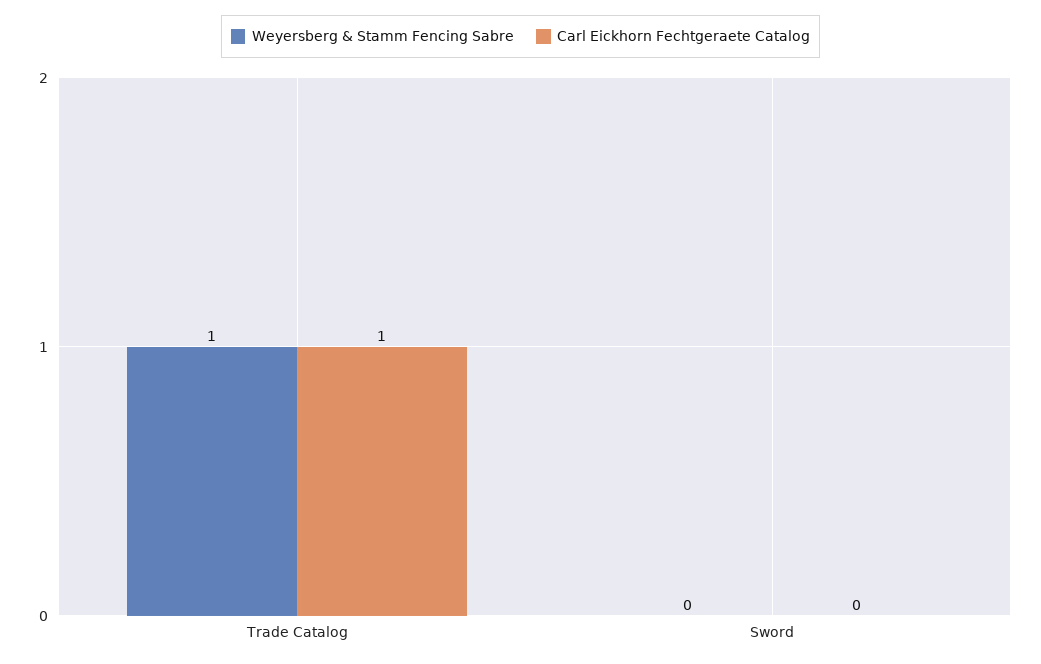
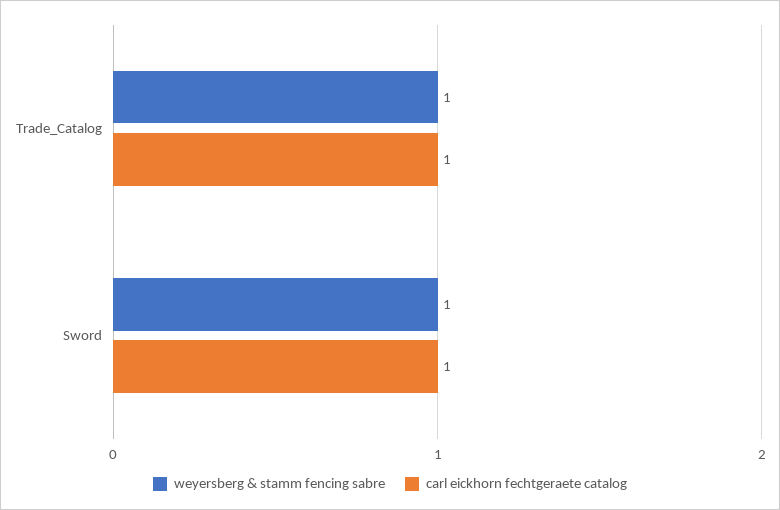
Weyersberg & Stamm Fencing Sabre, Sword: 0 -> 1
Carl Eickhorn Fechtgeraete Catalog, Sword: 0 -> 1

